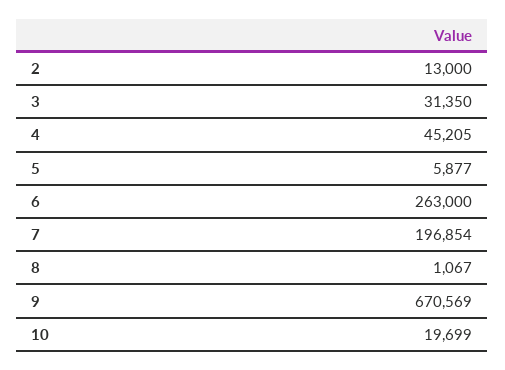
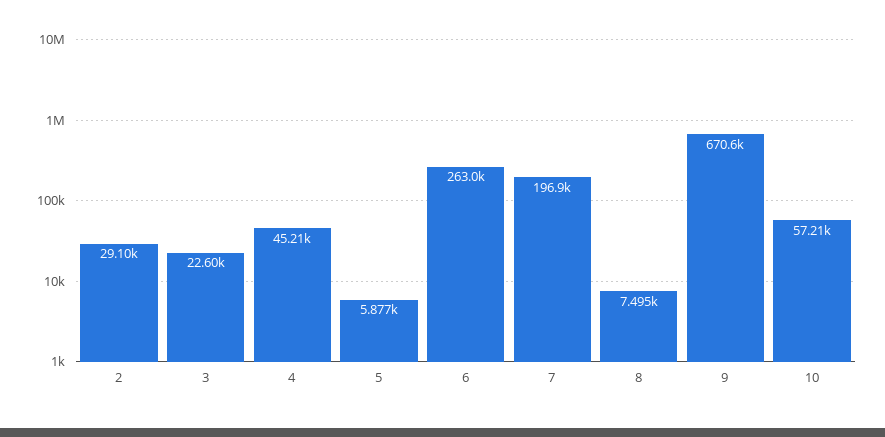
2: 13000 -> 29100
3: 31350 -> 22600
8: 1067 -> 7495
10: 19699 -> 57210

